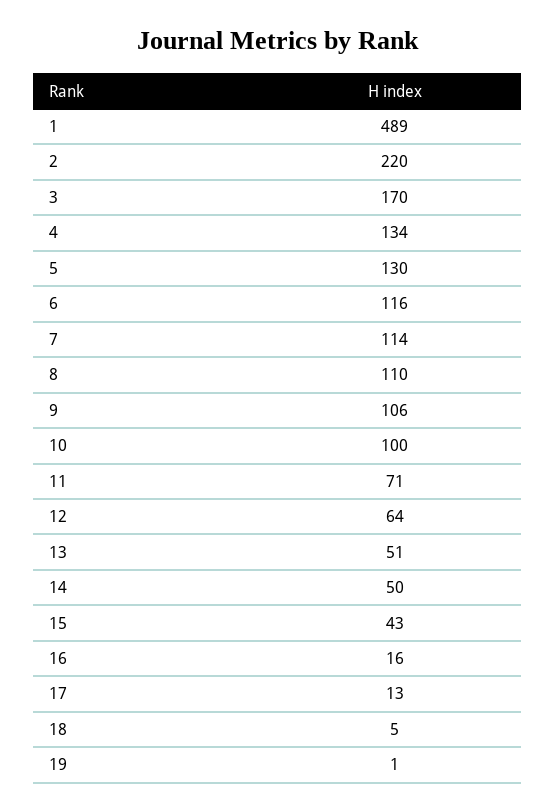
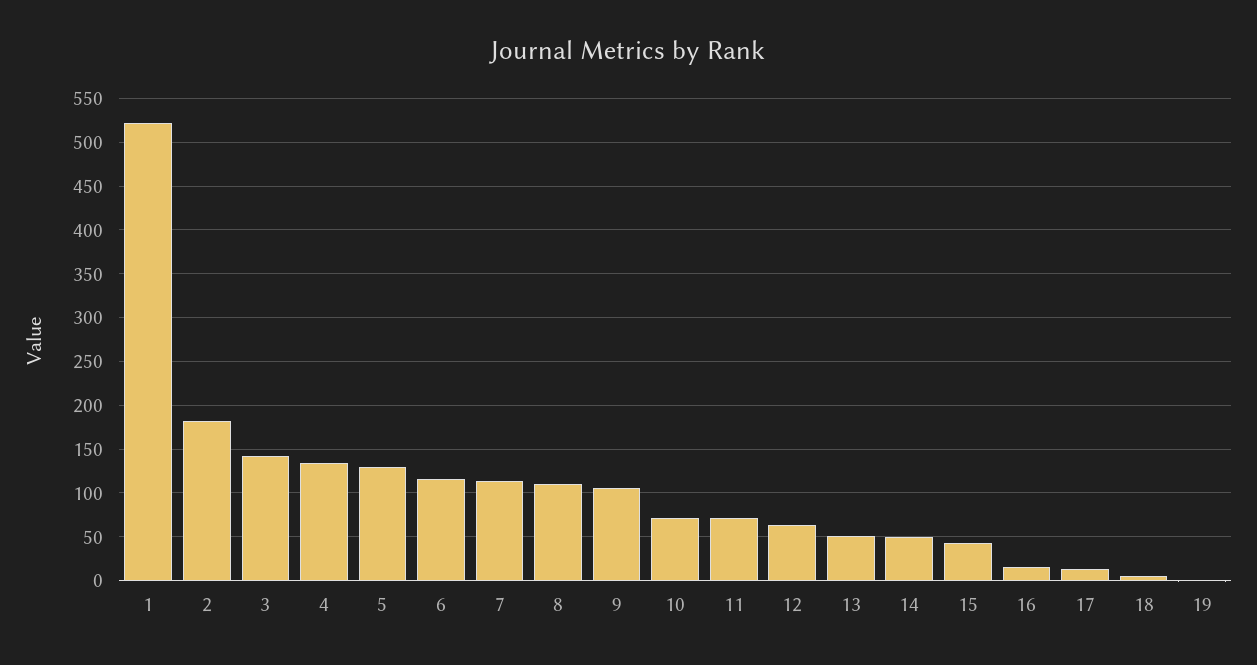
1: 489 -> 520
2: 220 -> 180
3: 170 -> 140
10: 100 -> 70

